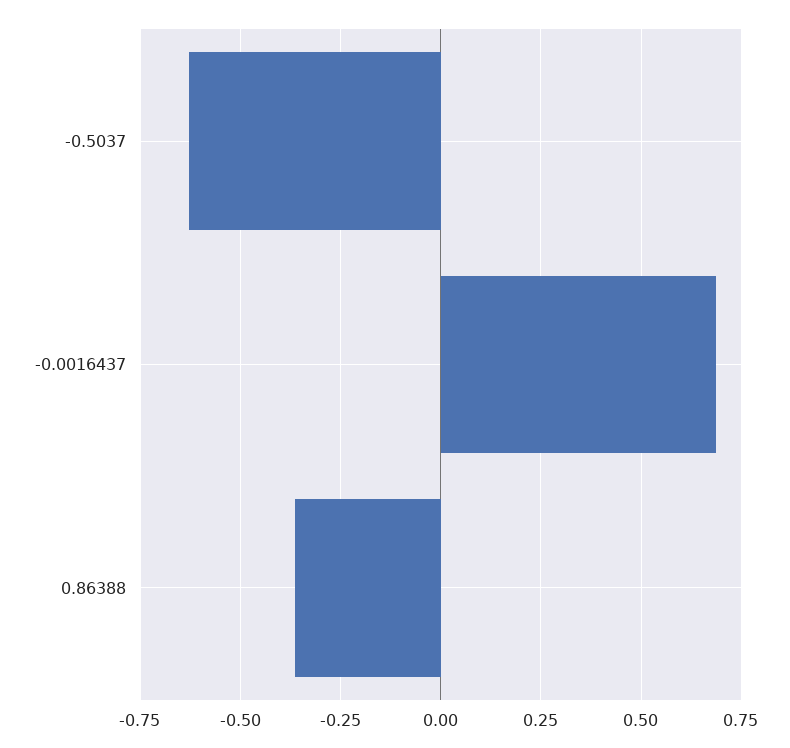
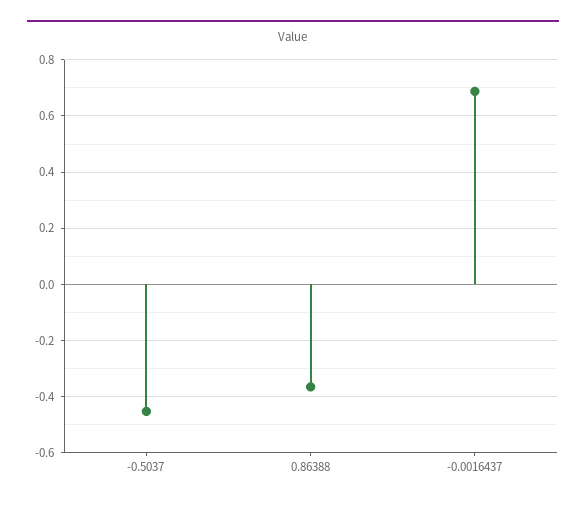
-0.5037: -0.625 -> -0.45

